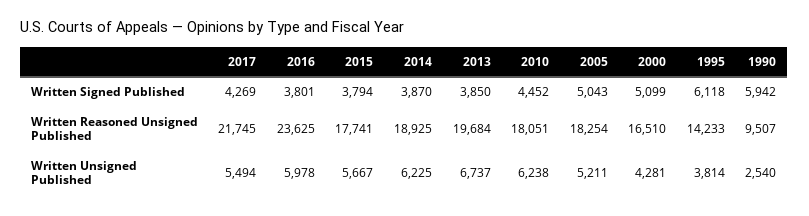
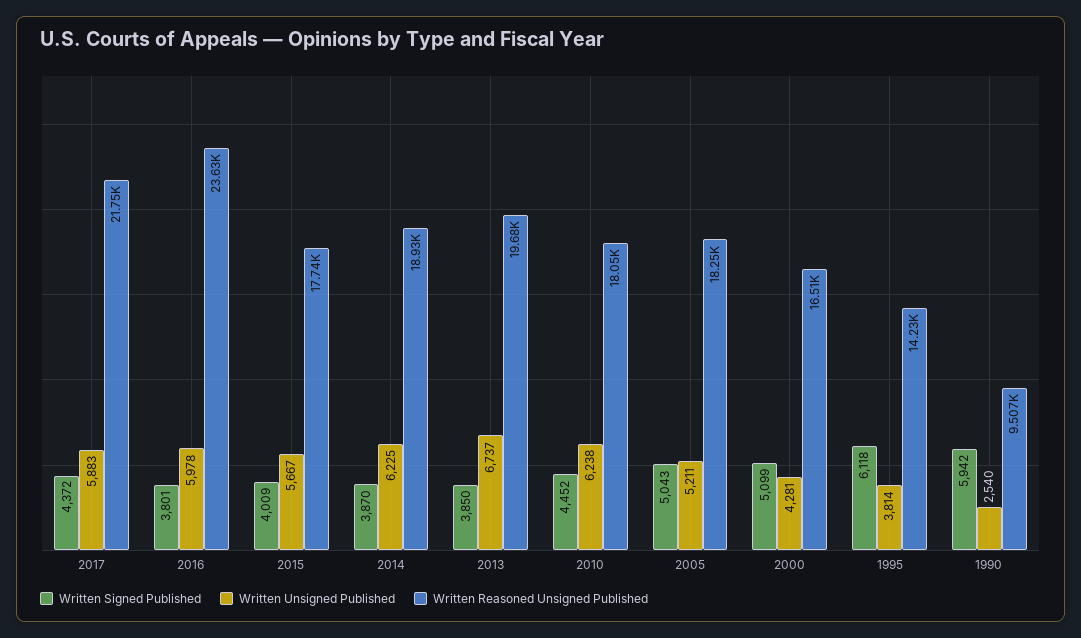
Written Signed Published, 2017: 4269 -> 4372
Written Signed Published, 2015: 3794 -> 4009
Written Unsigned Published, 2017: 5494 -> 5883

